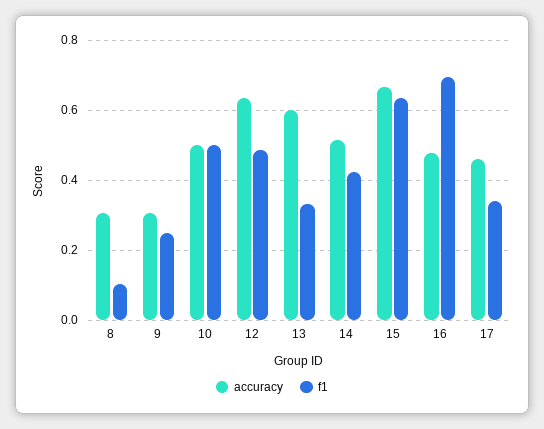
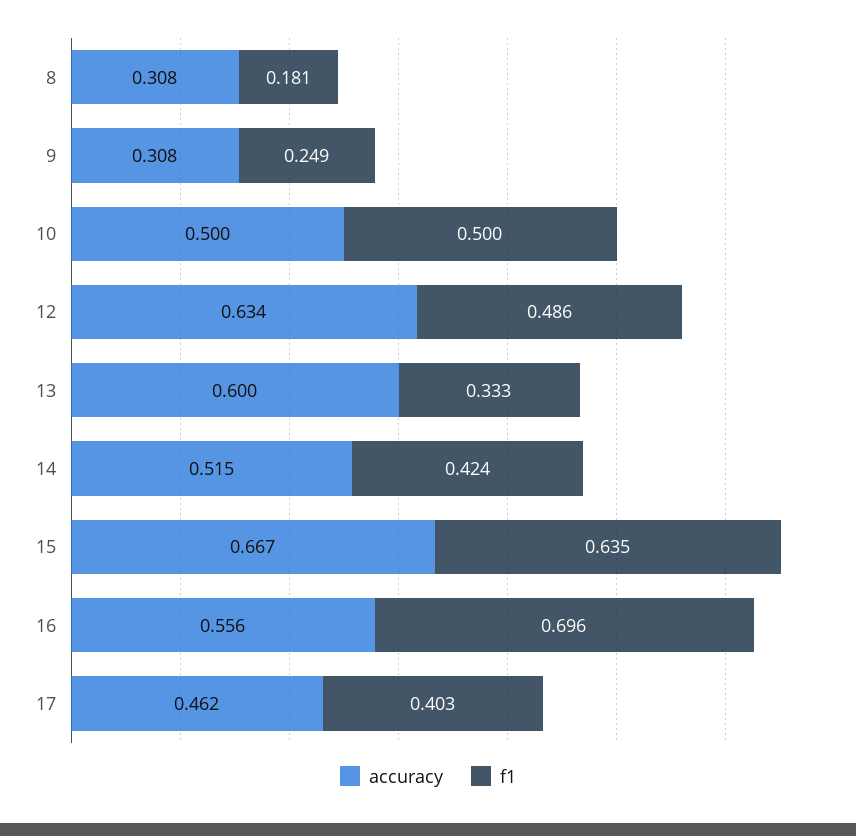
f1, 8: 0.1 -> 0.181
accuracy, 16: 0.48 -> 0.556
f1, 17: 0.34 -> 0.403

